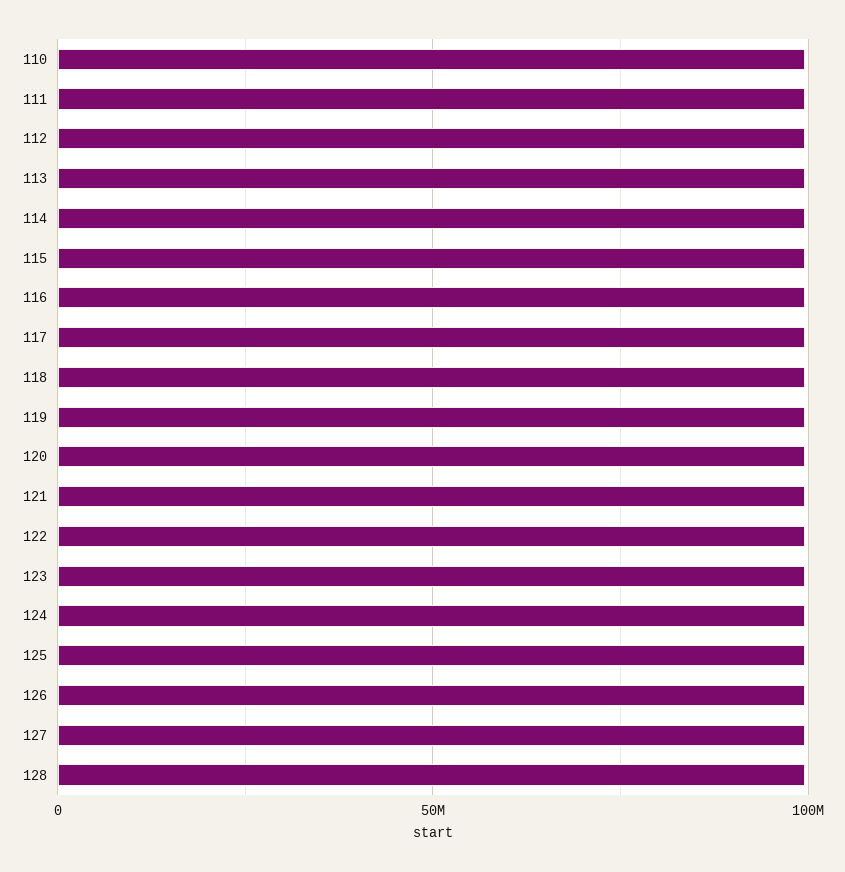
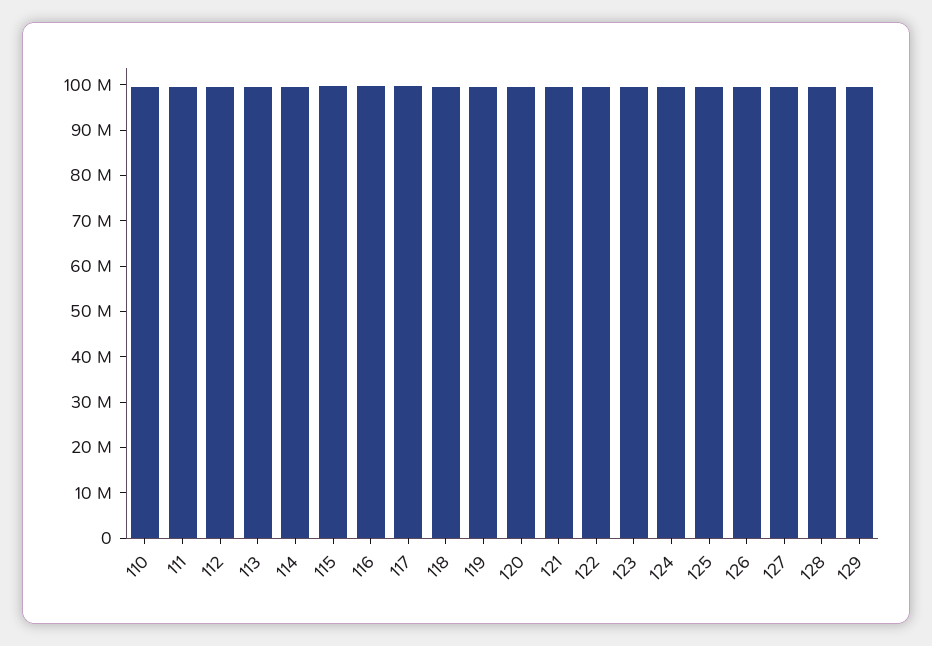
129: none -> 100000000

